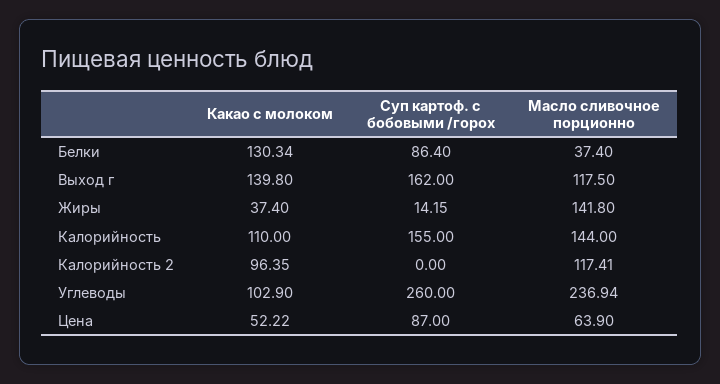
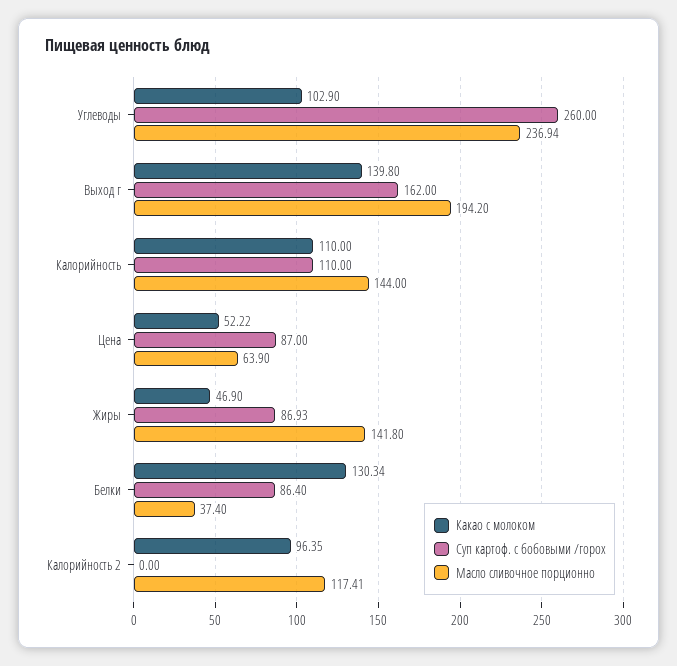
Масло сливочное порционно, Выход г: 117.5 -> 194.2
Какао с молоком, Жиры: 37.4 -> 46.9
Суп картоф. с бобовыми /горох, Жиры: 14.15 -> 86.93
Суп картоф. с бобовыми /горох, Калорийность: 155 -> 110

